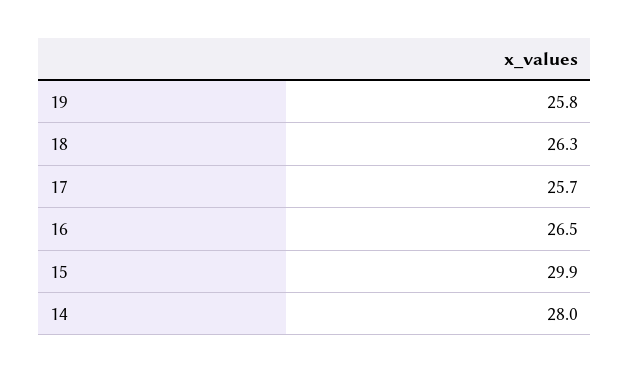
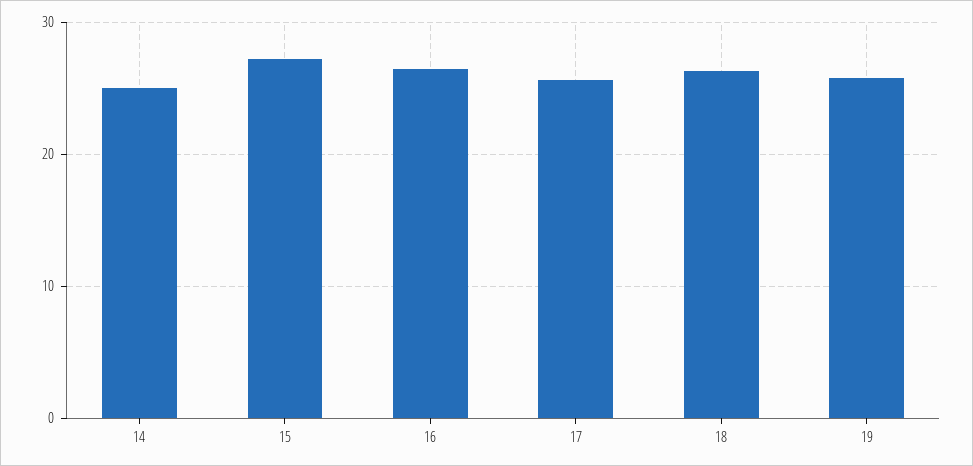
15: 29.9 -> 27
14: 28 -> 25

